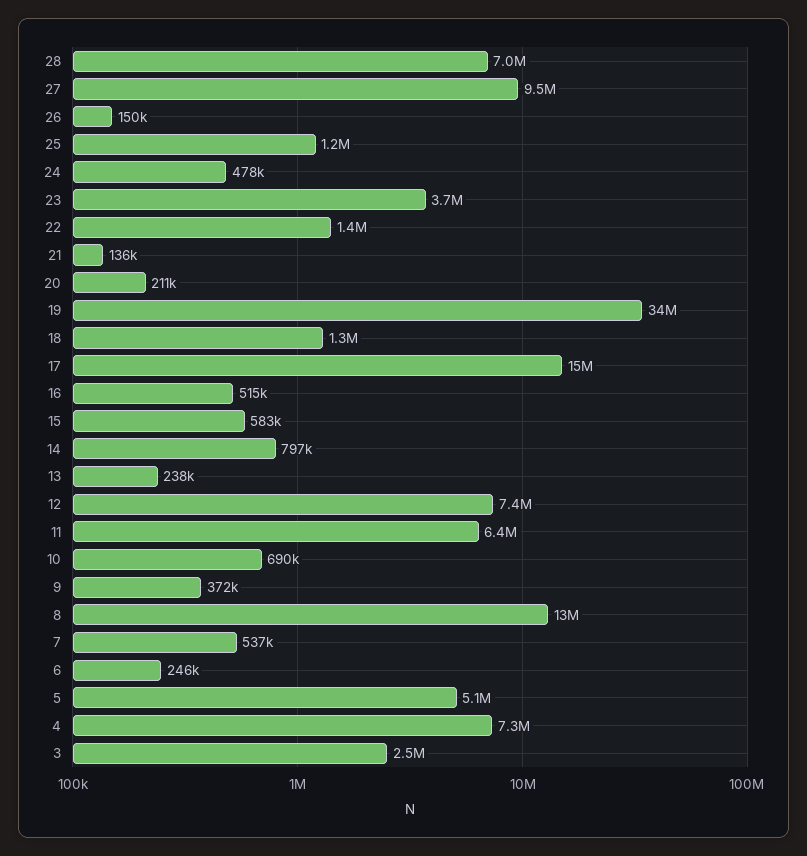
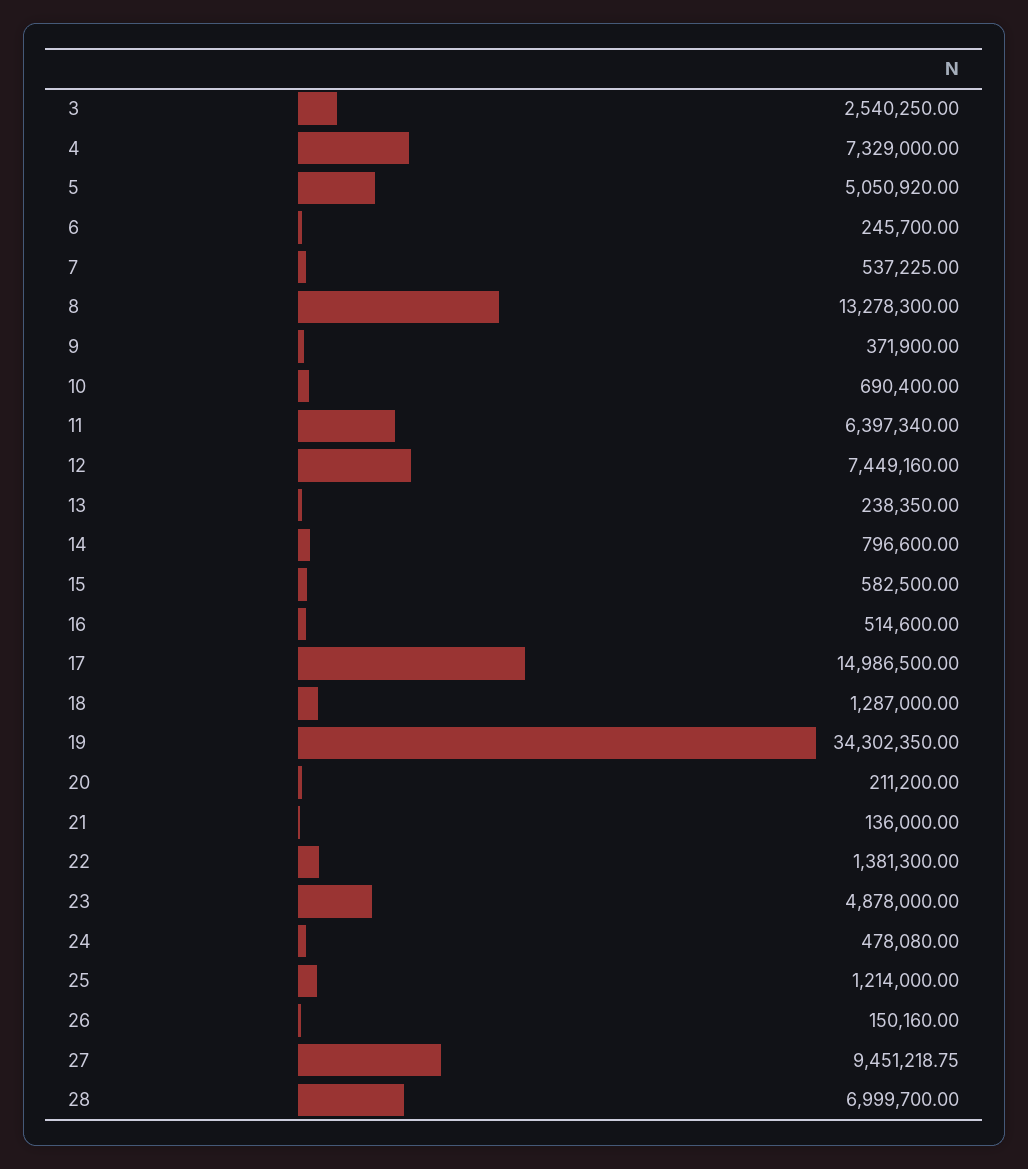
23: 3700000 -> 4878000

